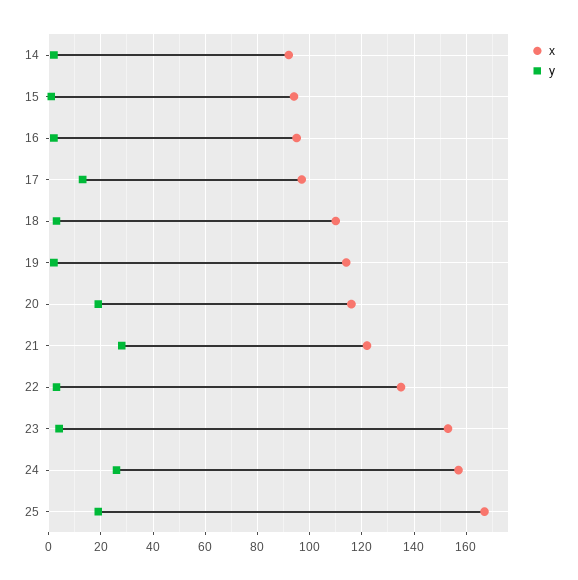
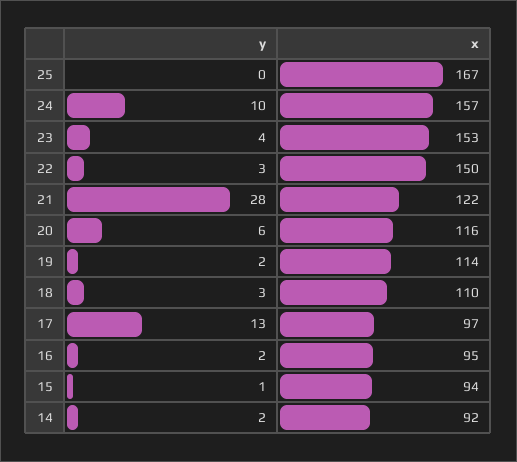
y, 20: 20 -> 6
x, 22: 135 -> 150
y, 24: 25 -> 10
y, 25: 20 -> 0

